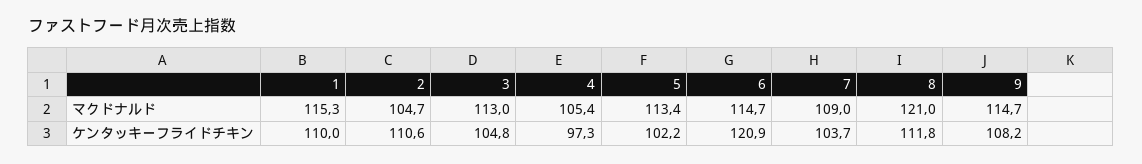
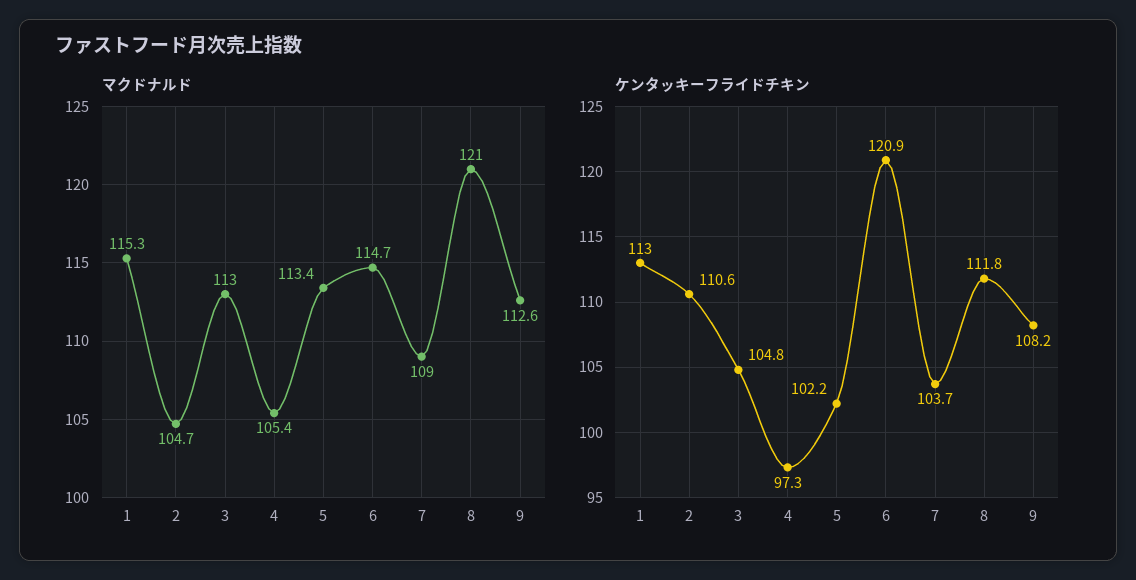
マクドナルド, 9: 114.7 -> 112.6
ケンタッキーフライドチキン, 1: 110 -> 113

